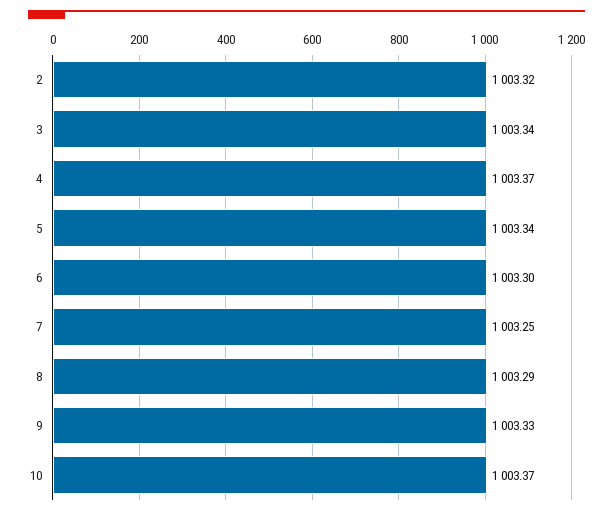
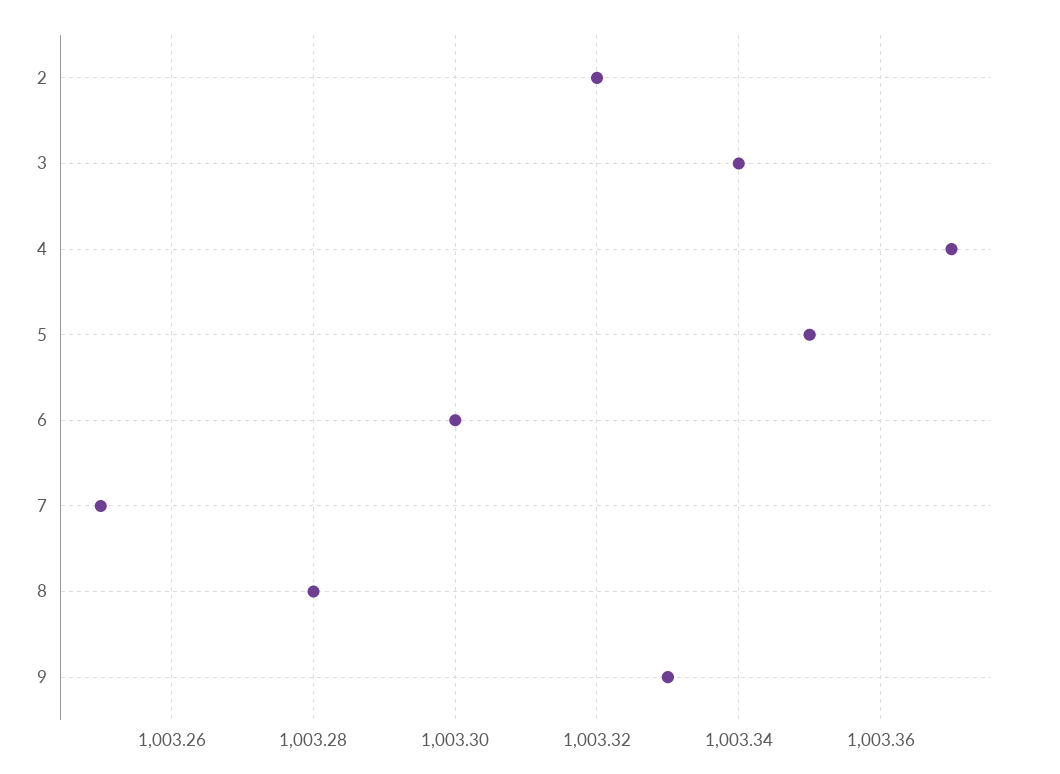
5: 1003.34 -> 1003.35
8: 1003.29 -> 1003.28
10: 1003.37 -> none

